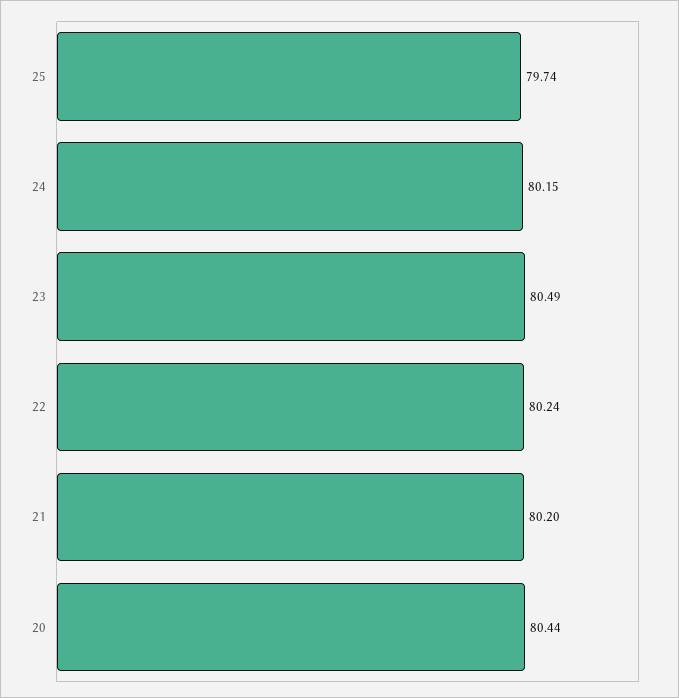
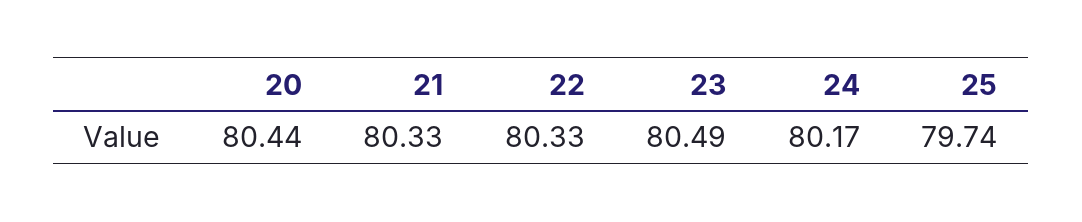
24: 80.15 -> 80.17
22: 80.24 -> 80.33
21: 80.2 -> 80.33

